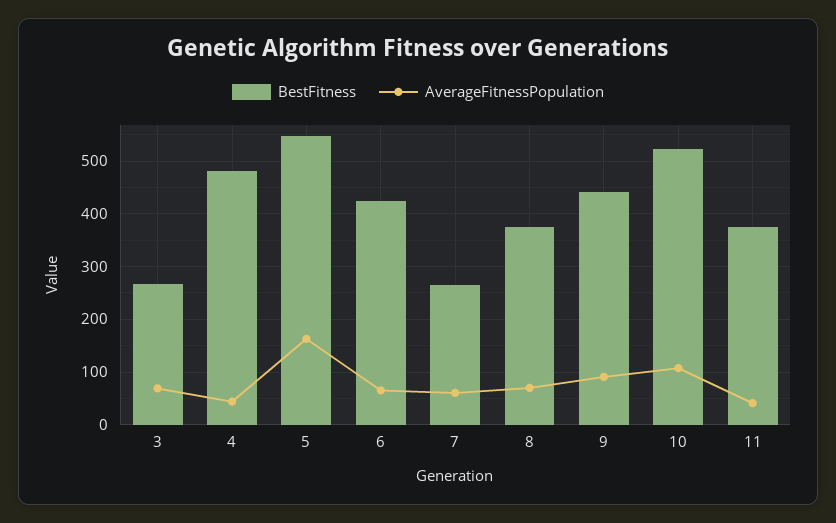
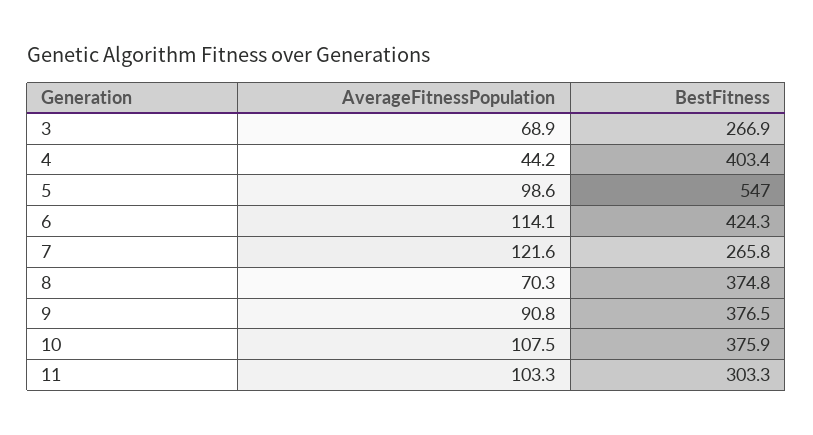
BestFitness, 4: 480 -> 403.4
AverageFitnessPopulation, 5: 160 -> 98.6
AverageFitnessPopulation, 6: 60 -> 114.1
AverageFitnessPopulation, 7: 60 -> 121.6
BestFitness, 9: 440 -> 376.5
BestFitness, 10: 520 -> 375.9
BestFitness, 11: 380 -> 303.3
AverageFitnessPopulation, 11: 40 -> 103.3

